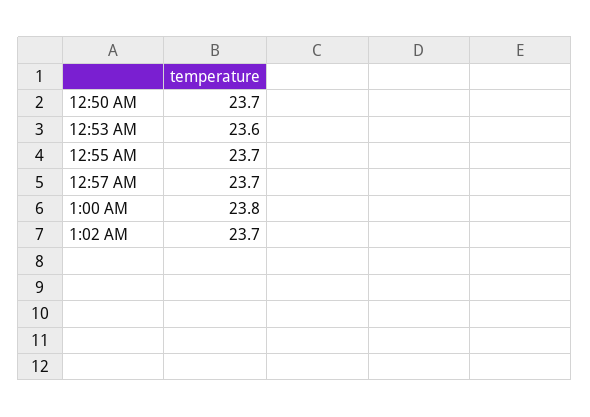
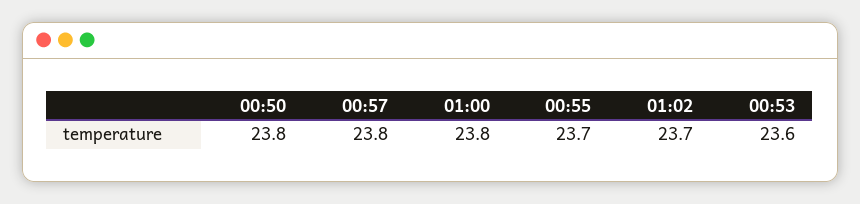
12:50 AM: 23.7 -> 23.8
12:57 AM: 23.7 -> 23.8

